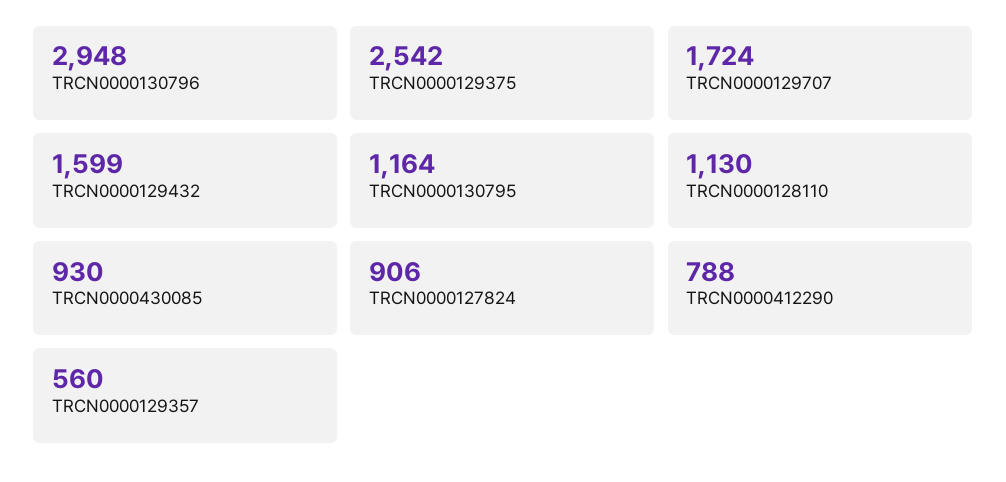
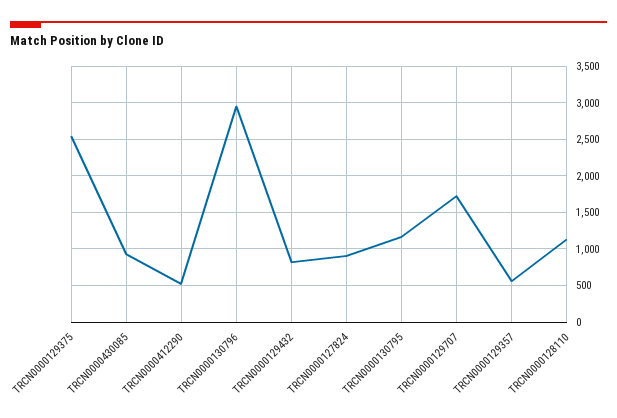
TRCN0000129432: 1599 -> 800
TRCN0000412290: 788 -> 500

